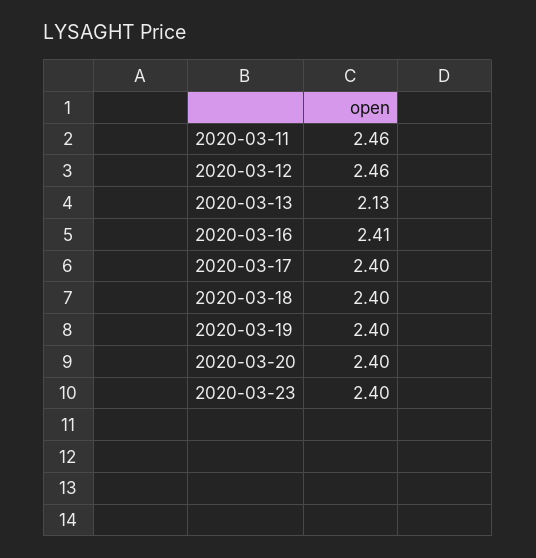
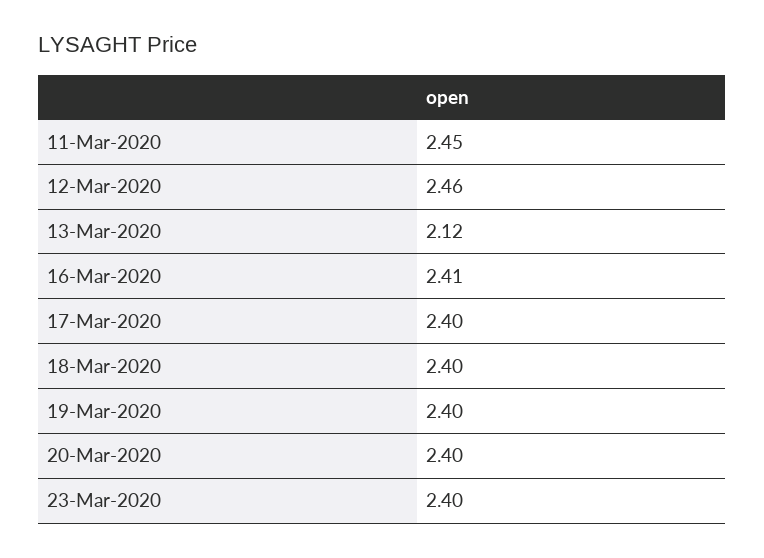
2020-03-11: 2.46 -> 2.45
2020-03-13: 2.13 -> 2.12

